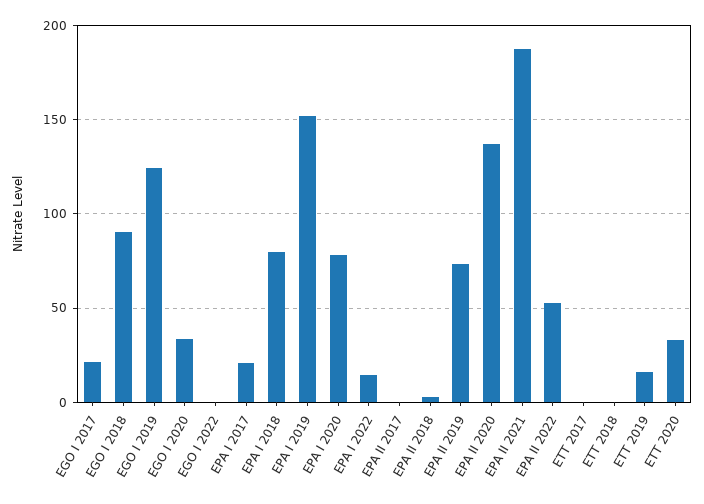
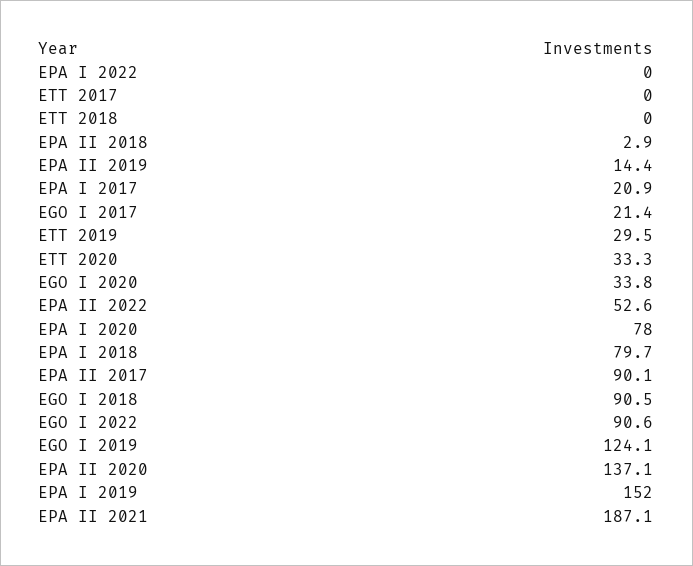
EGO I 2022: 0 -> 90.6
EPA I 2022: 15 -> 0
EPA II 2017: 0 -> 90.1
EPA II 2019: 75 -> 14.4
ETT 2019: 15 -> 29.5

